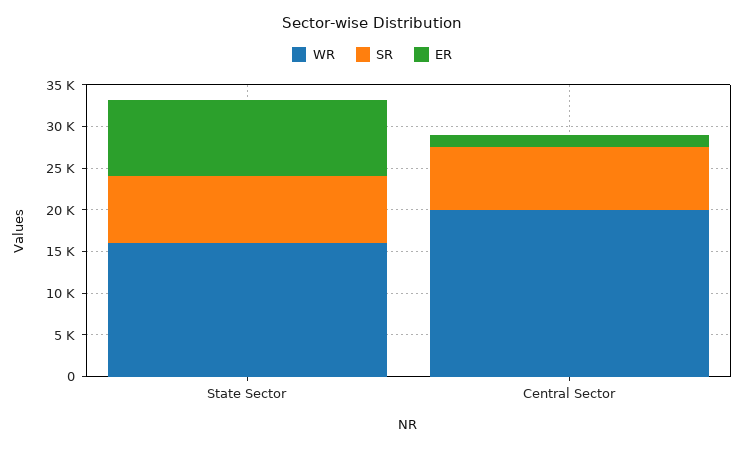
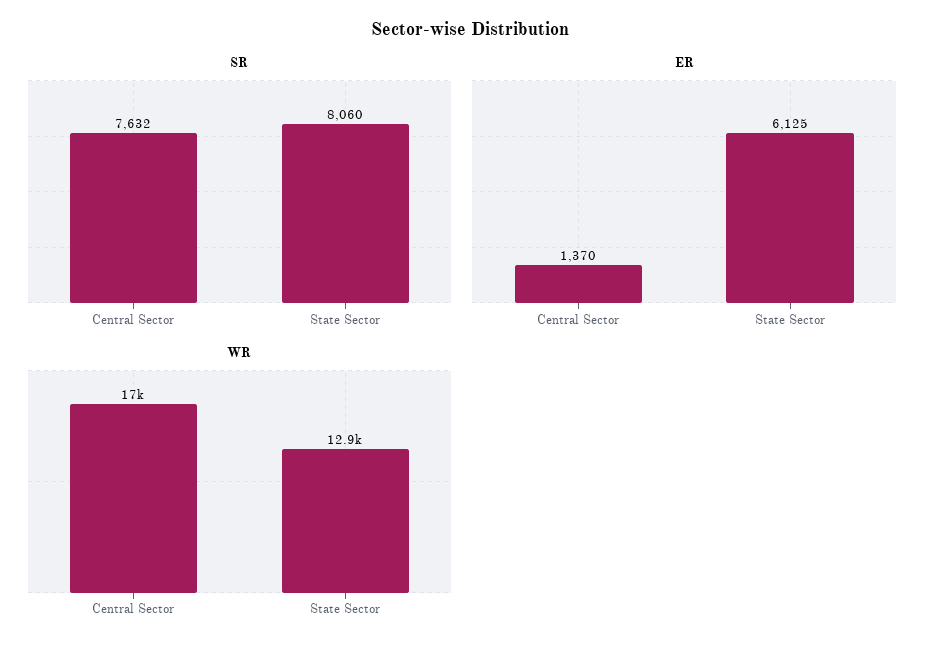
WR, State Sector: 16000 -> 12900
ER, State Sector: 9000 -> 6125
WR, Central Sector: 20000 -> 17000

